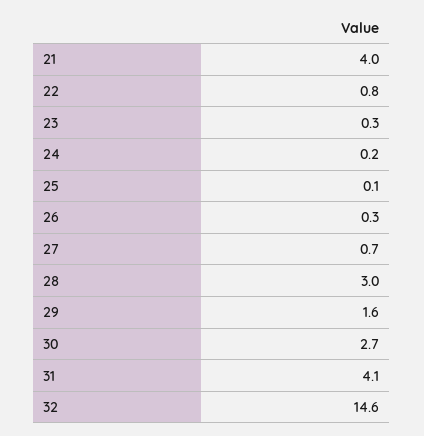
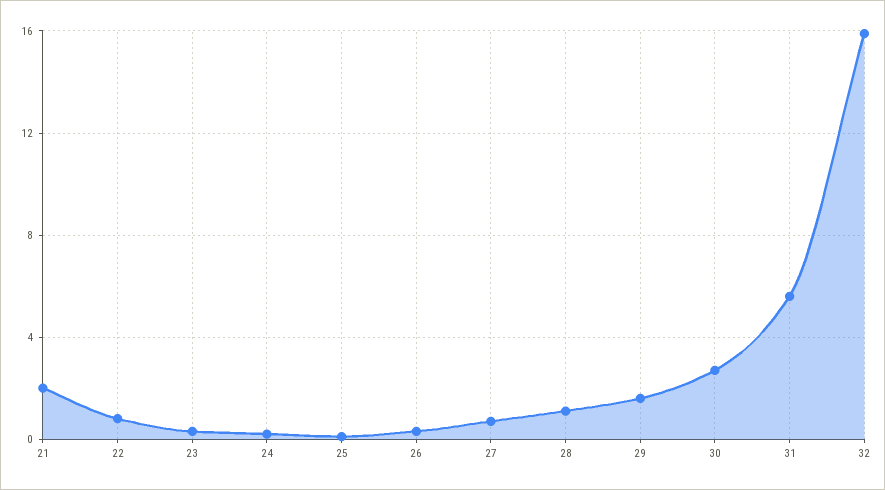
21: 4 -> 2
28: 3 -> 1
31: 4.1 -> 5.5
32: 14.6 -> 16

